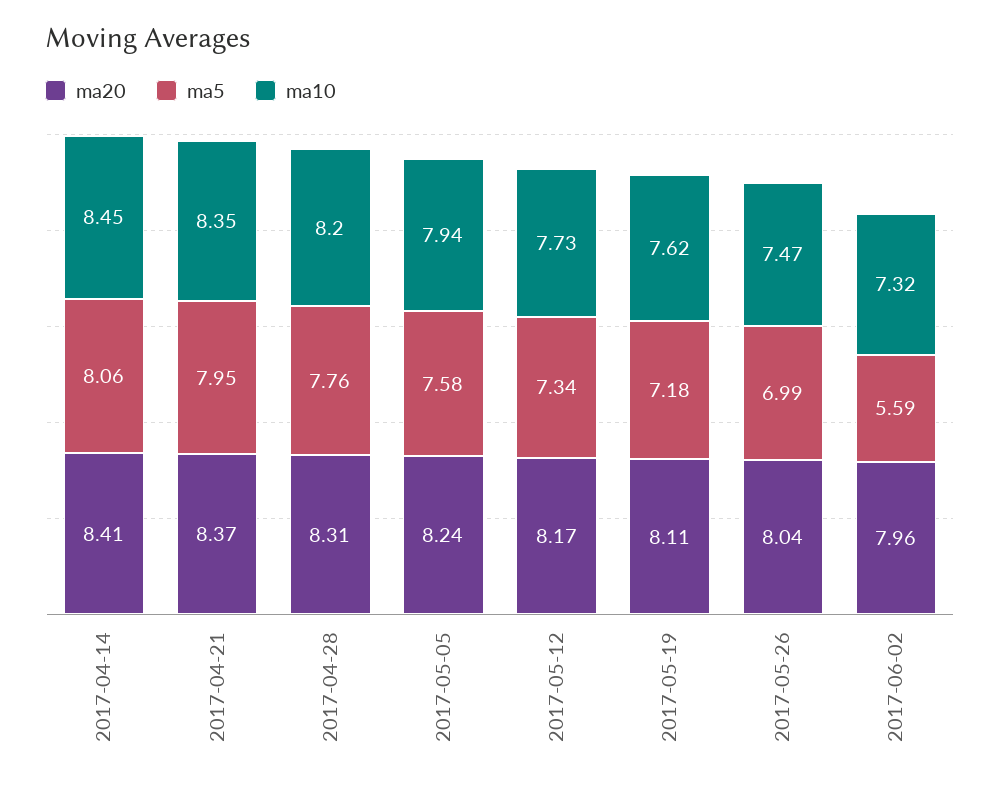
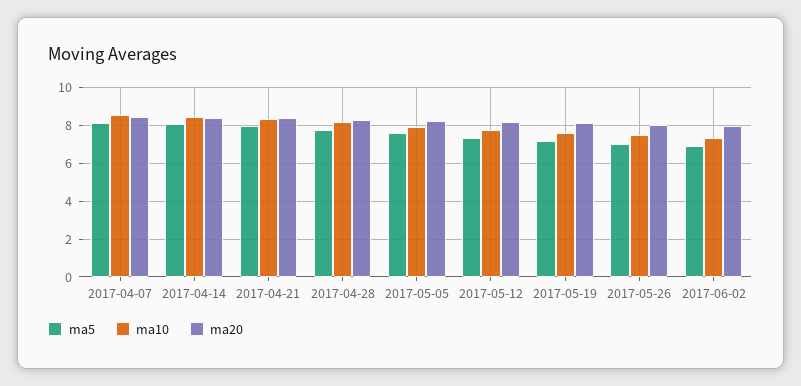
ma5, 2017-06-02: 5.59 -> 7
ma5, 2017-04-07: none -> 8
ma10, 2017-04-07: none -> 8.5
ma20, 2017-04-07: none -> 8.5

